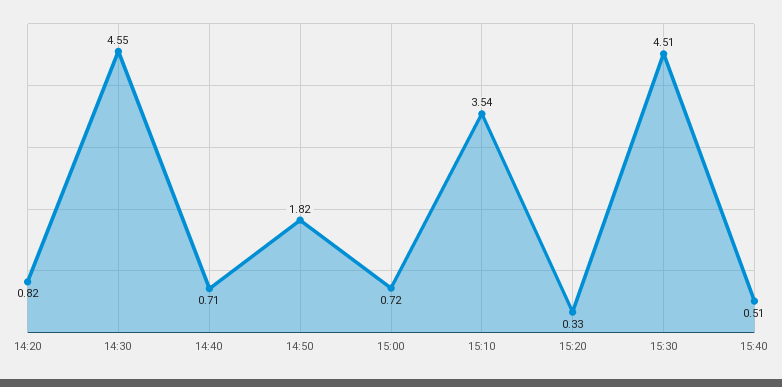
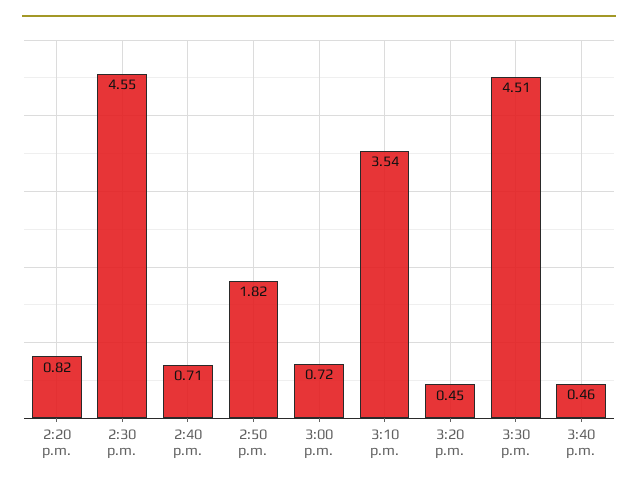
15:20: 0.33 -> 0.45
15:40: 0.51 -> 0.46

